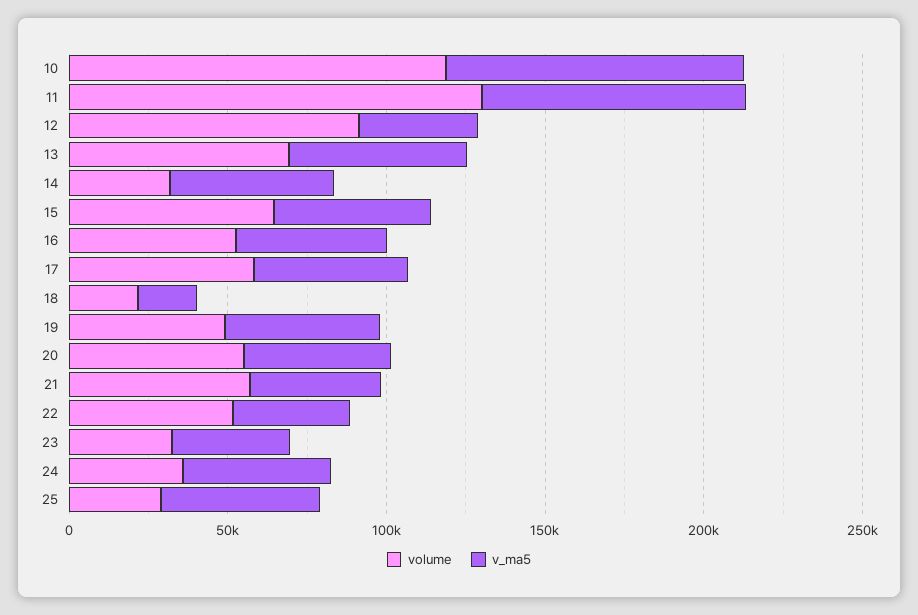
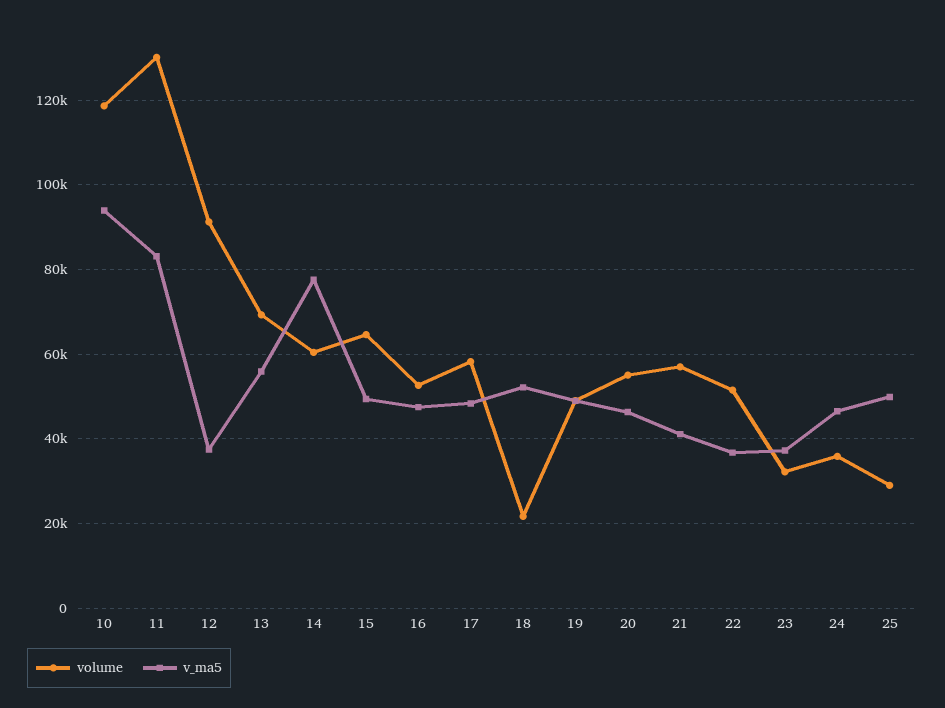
volume, 14: 30000 -> 60000
v_ma5, 14: 50000 -> 78000
v_ma5, 18: 20000 -> 52000

